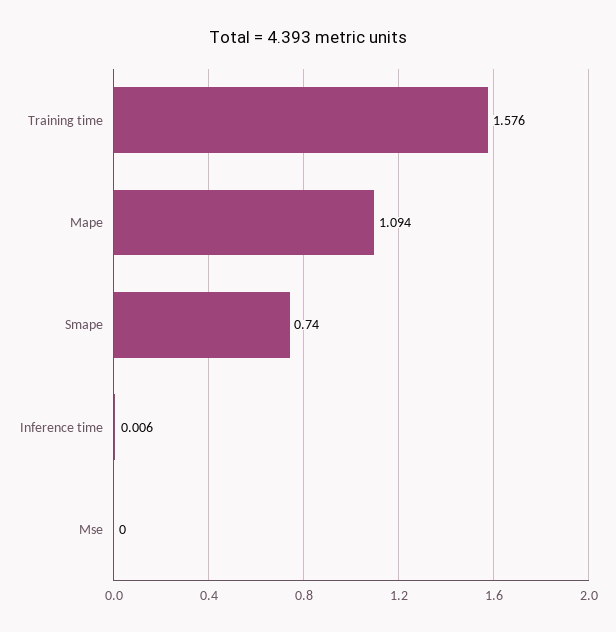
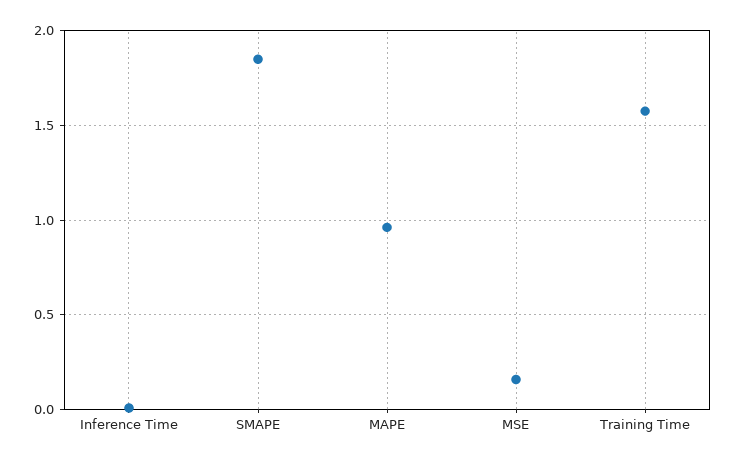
Mape: 1.094 -> 0.95
Smape: 0.74 -> 1.85
Mse: 0 -> 0.15

